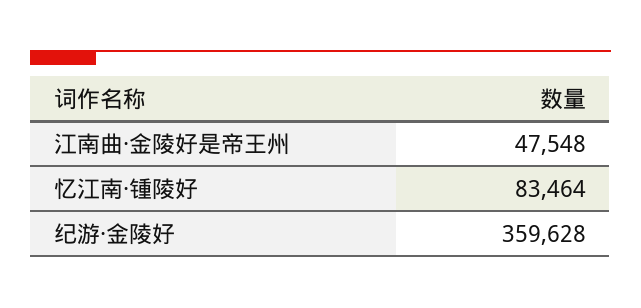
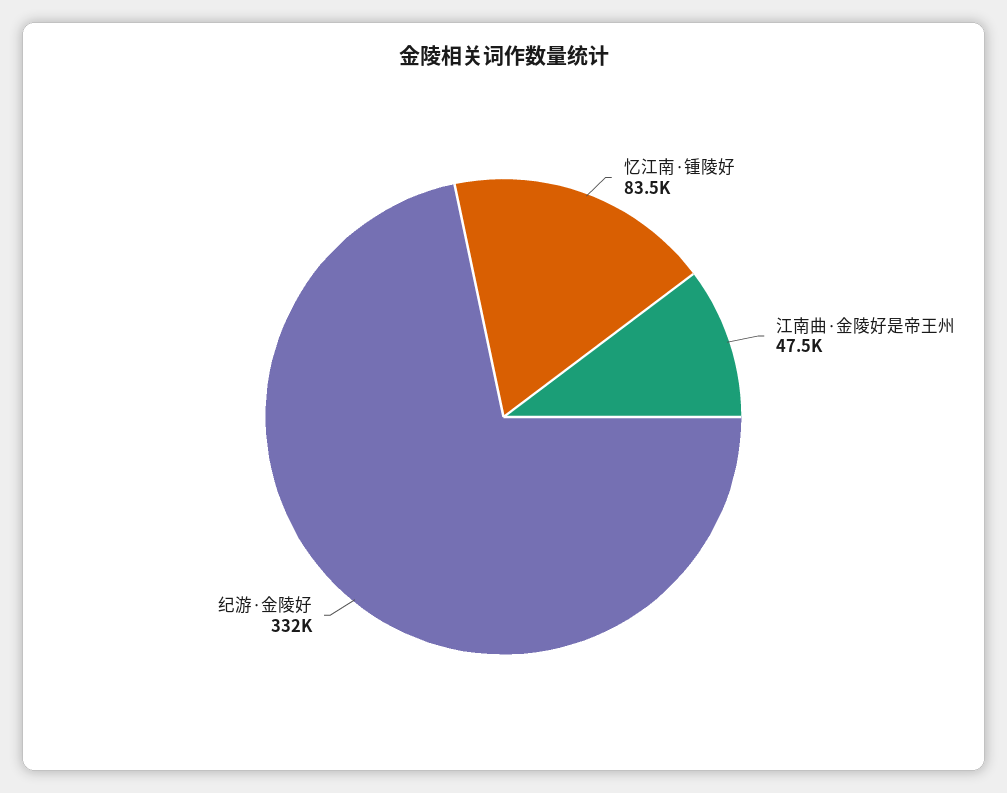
纪游·金陵好: 359628 -> 332000

